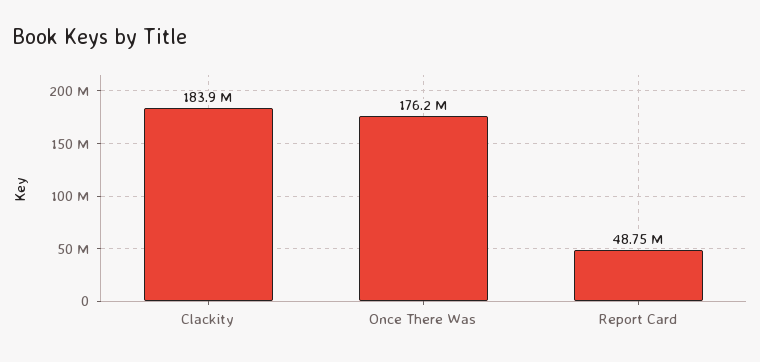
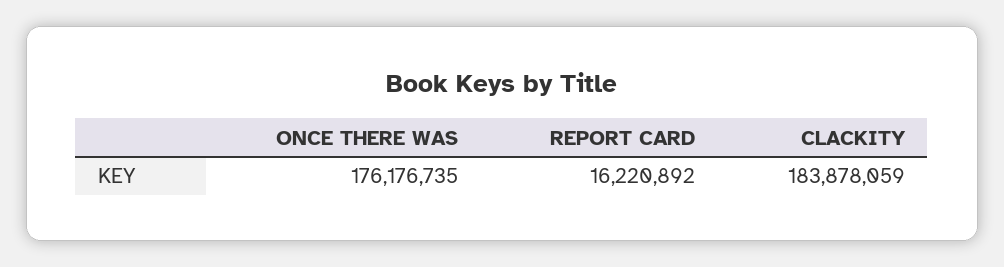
Report Card: 48750000 -> 16220892

